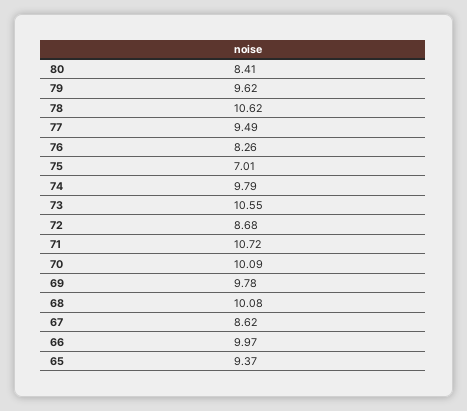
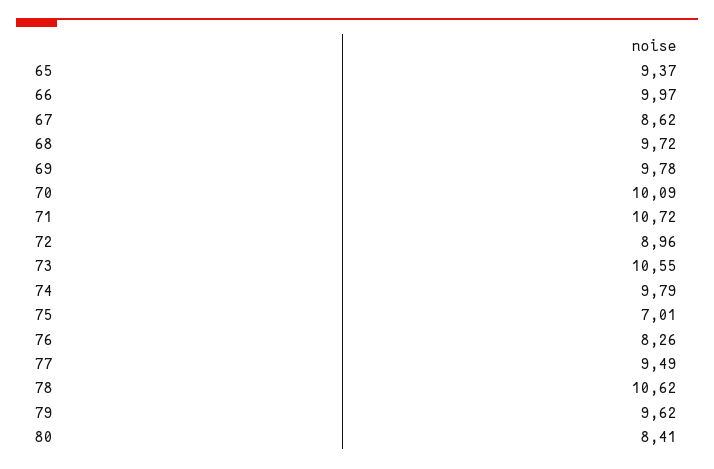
72: 8.68 -> 8.96
68: 10.08 -> 9.72

